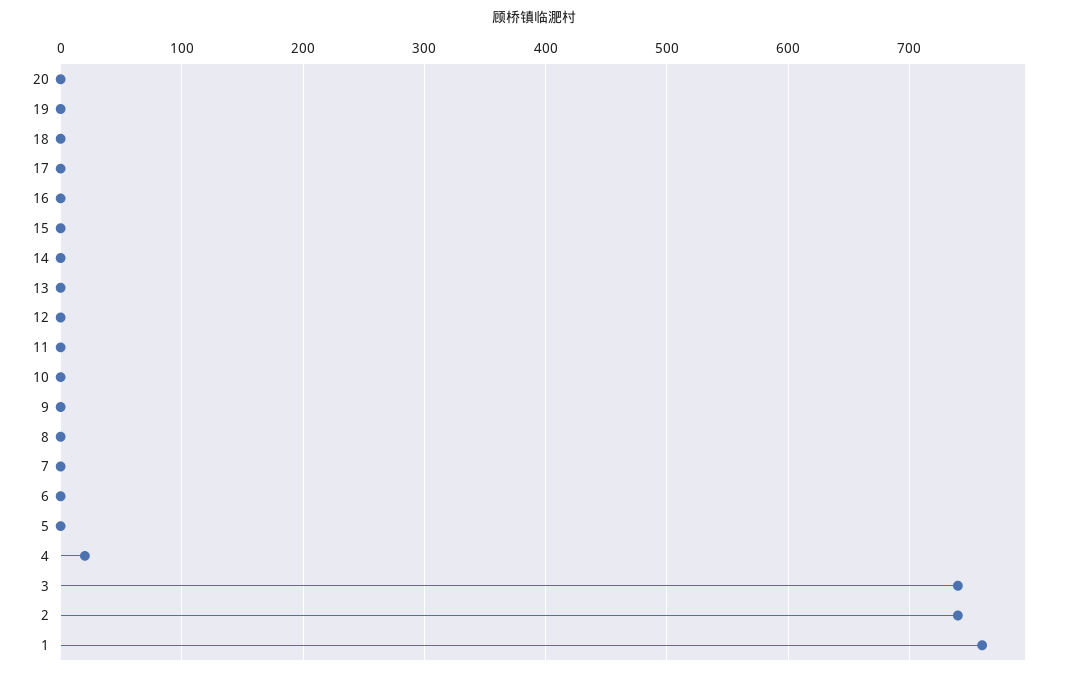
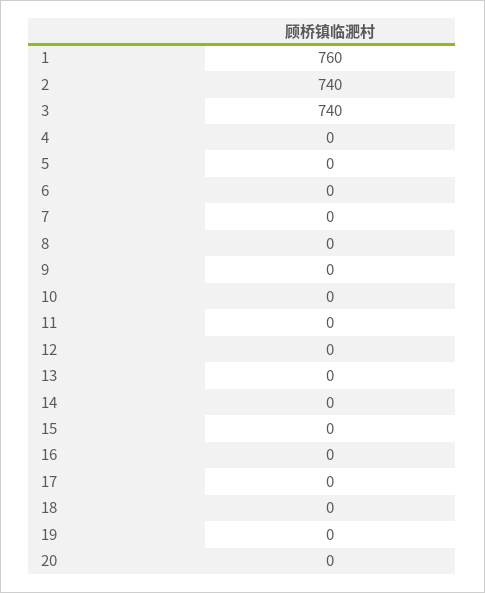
4: 20 -> 0

